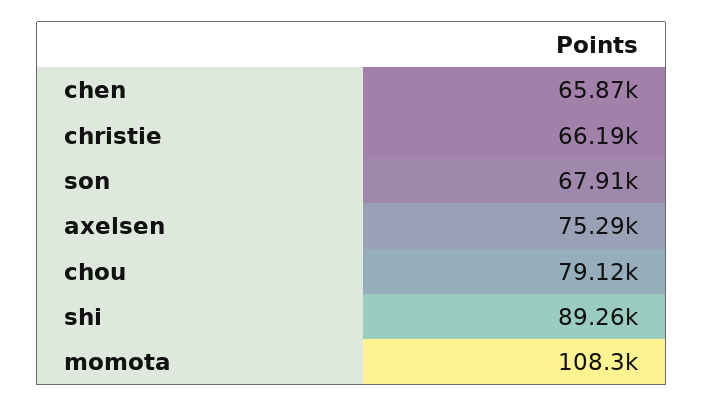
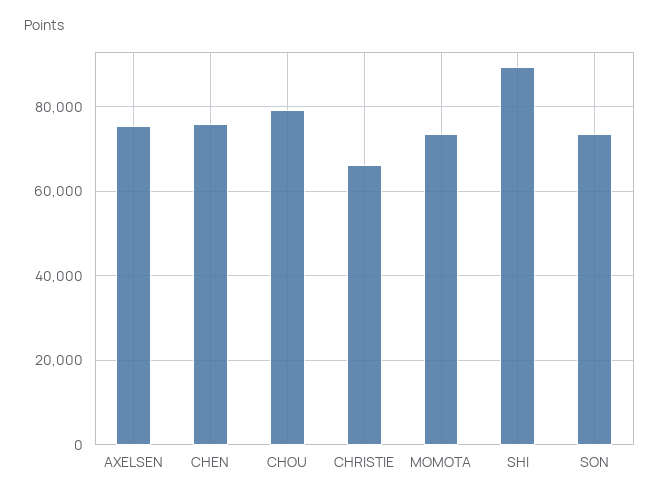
chen: 65870 -> 76000
son: 67910 -> 74000
momota: 108300 -> 74000

